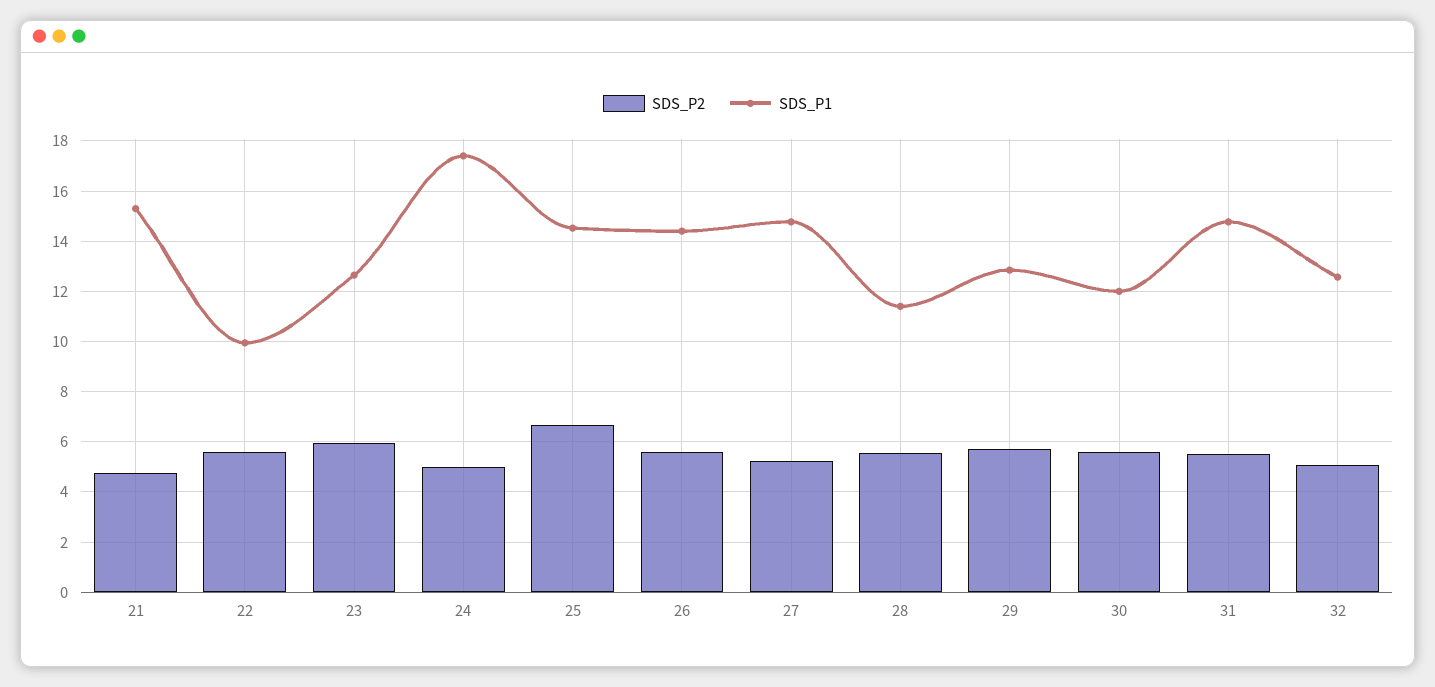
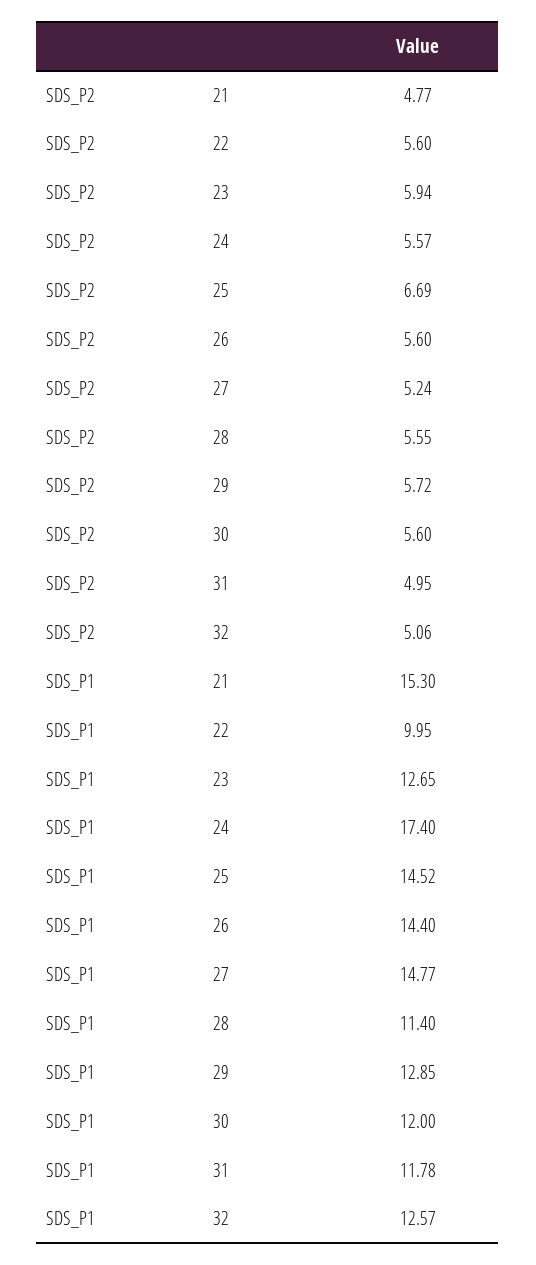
SDS_P2, 24: 5 -> 5.57
SDS_P2, 31: 5.5 -> 4.95
SDS_P1, 31: 14.75 -> 11.78

